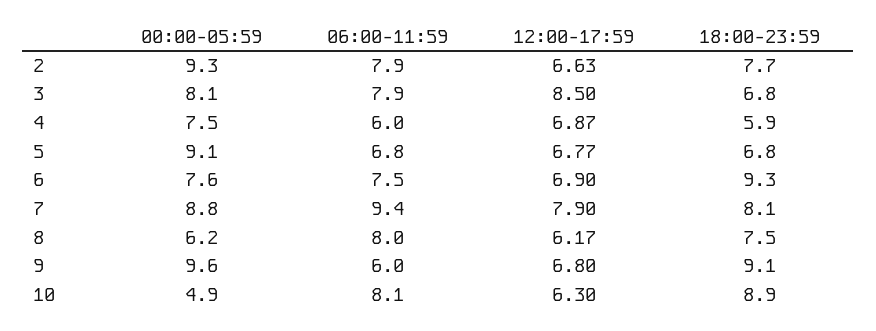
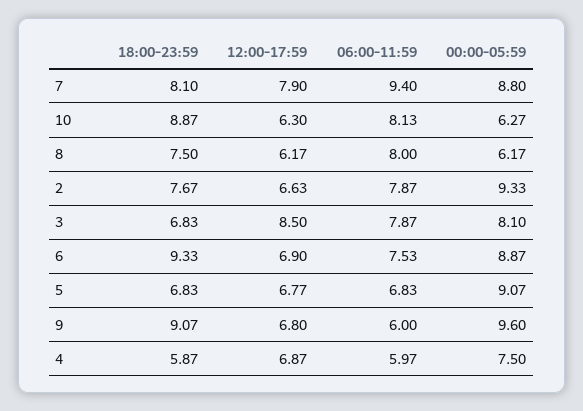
00:00-05:59, 6: 7.6 -> 8.87
00:00-05:59, 10: 4.9 -> 6.27

